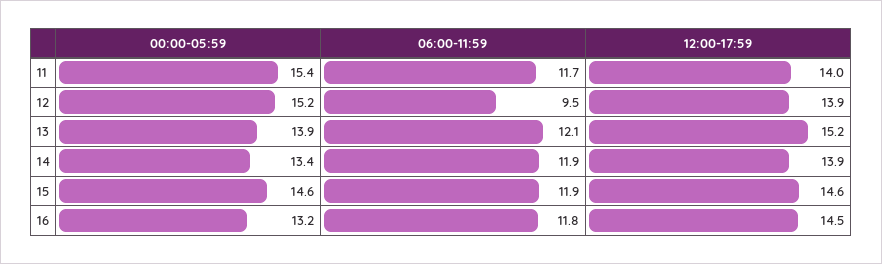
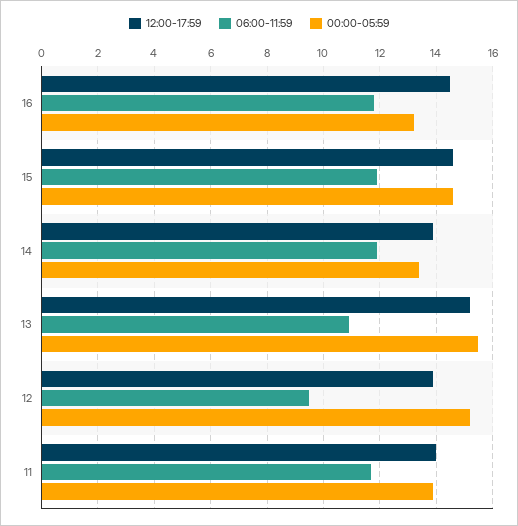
00:00-05:59, 11: 15.4 -> 14
00:00-05:59, 13: 13.9 -> 15.5
06:00-11:59, 13: 12.1 -> 11

